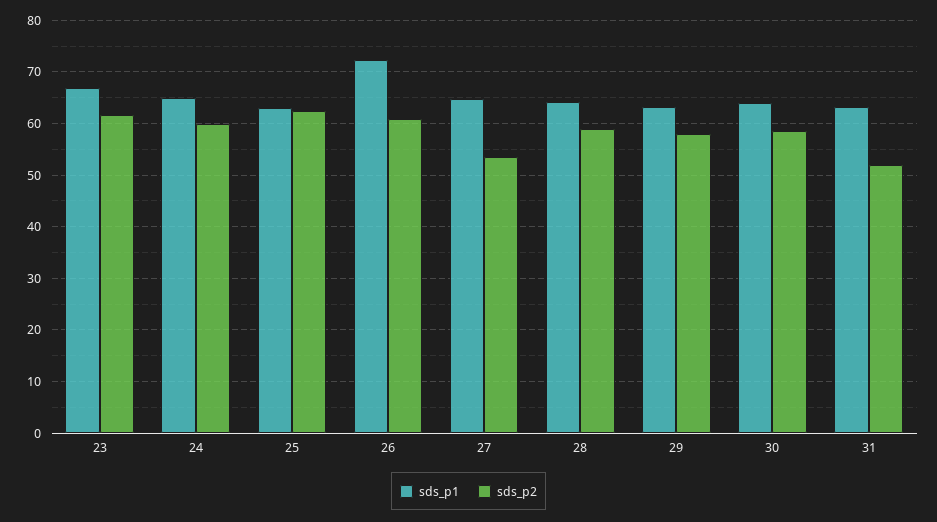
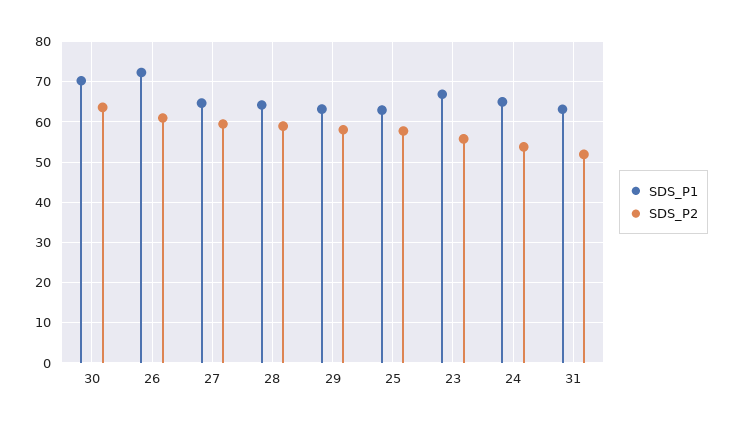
sds_p2, 23: 62 -> 56
sds_p2, 24: 60 -> 54
sds_p2, 25: 62 -> 58
sds_p2, 27: 54 -> 60
sds_p1, 30: 64 -> 70
sds_p2, 30: 58 -> 64

